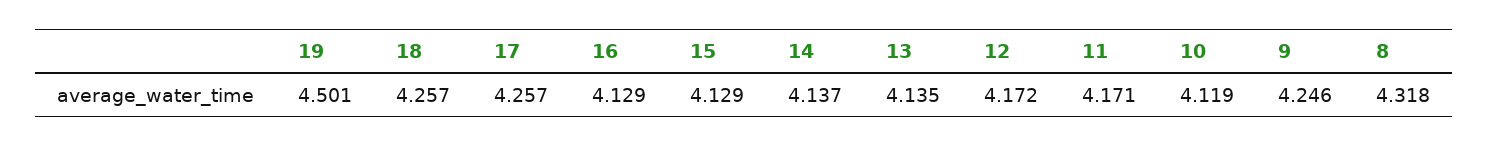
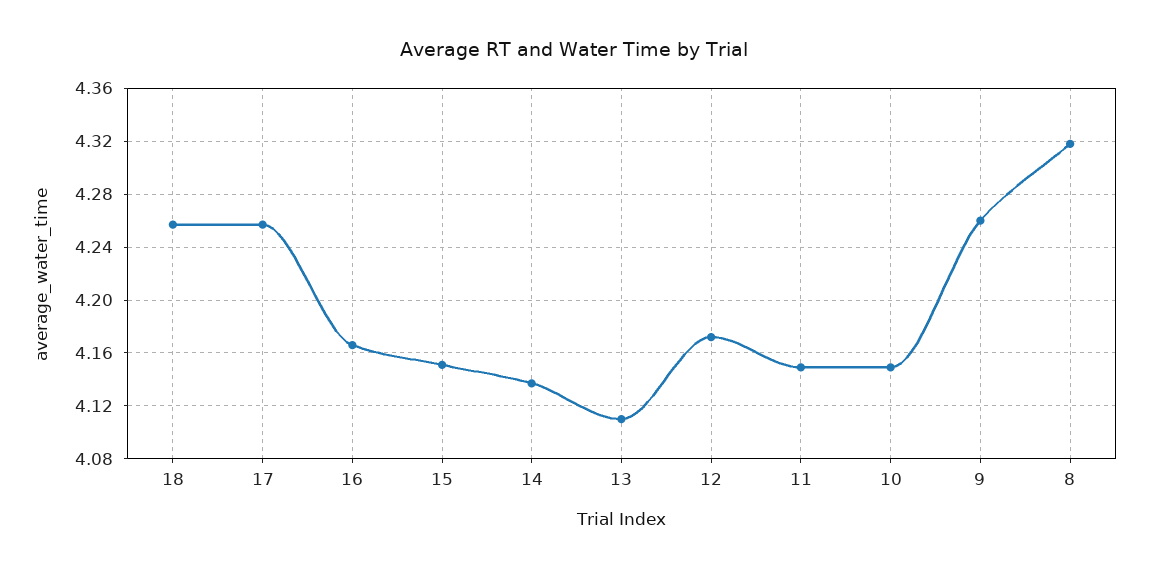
19: 4.501 -> none
16: 4.129 -> 4.165
15: 4.129 -> 4.15
13: 4.135 -> 4.11
11: 4.171 -> 4.15
10: 4.119 -> 4.15
9: 4.246 -> 4.26

